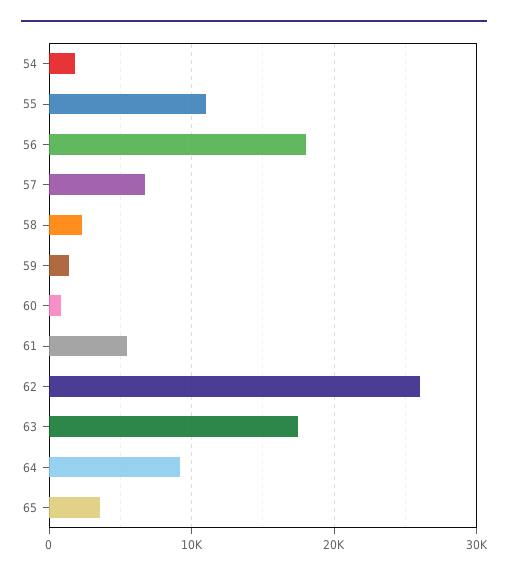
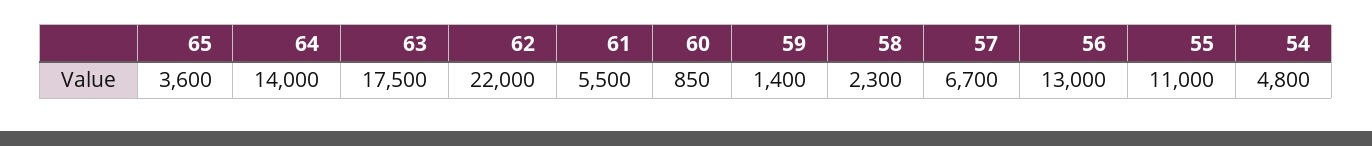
54: 2000 -> 4800
56: 18000 -> 13000
62: 26000 -> 22000
64: 9000 -> 14000

